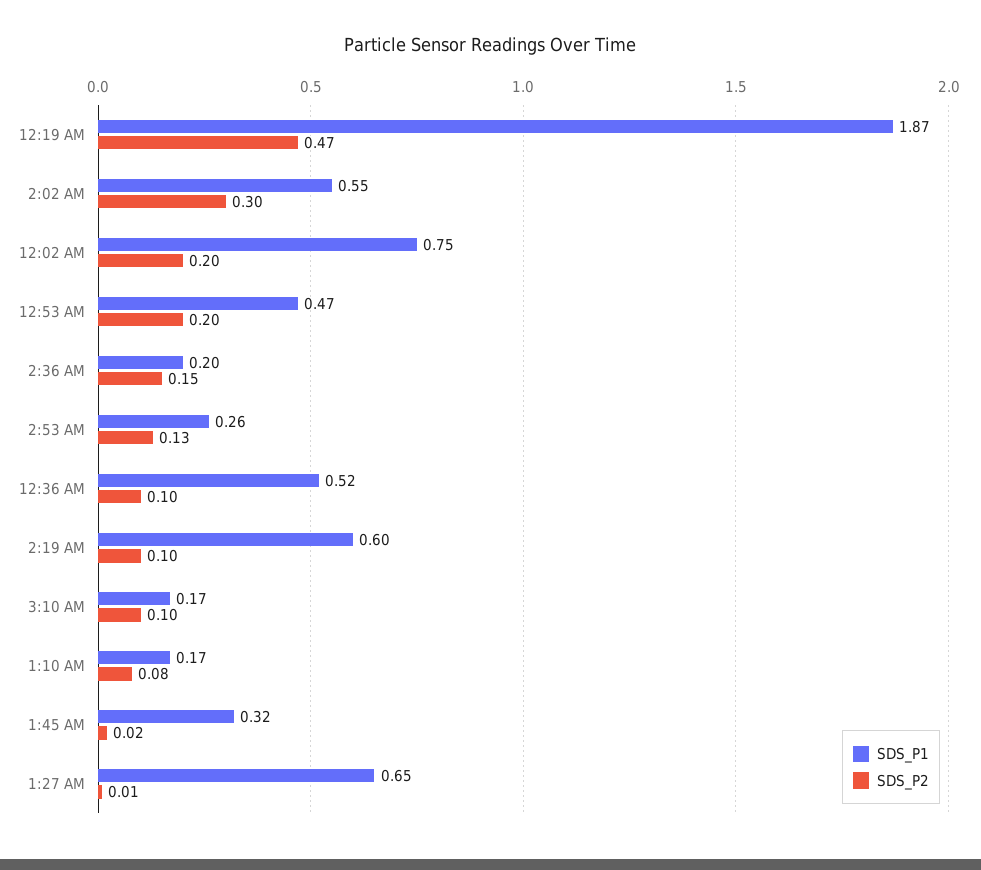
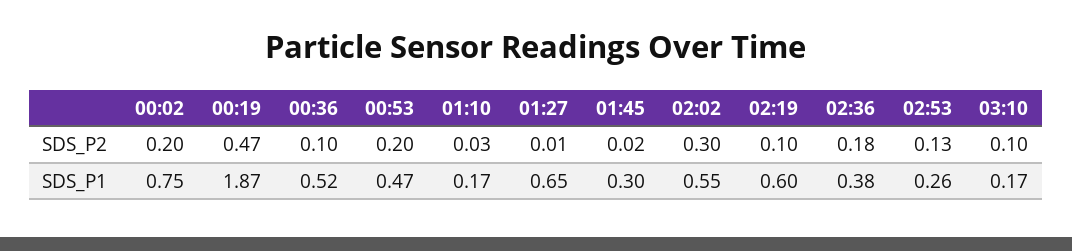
SDS_P1, 2:36 AM: 0.2 -> 0.38
SDS_P2, 2:36 AM: 0.15 -> 0.18
SDS_P2, 1:10 AM: 0.08 -> 0.03
SDS_P1, 1:45 AM: 0.32 -> 0.3

